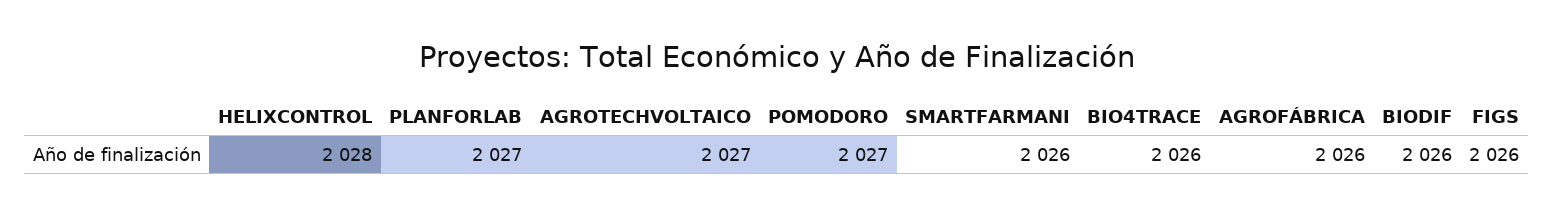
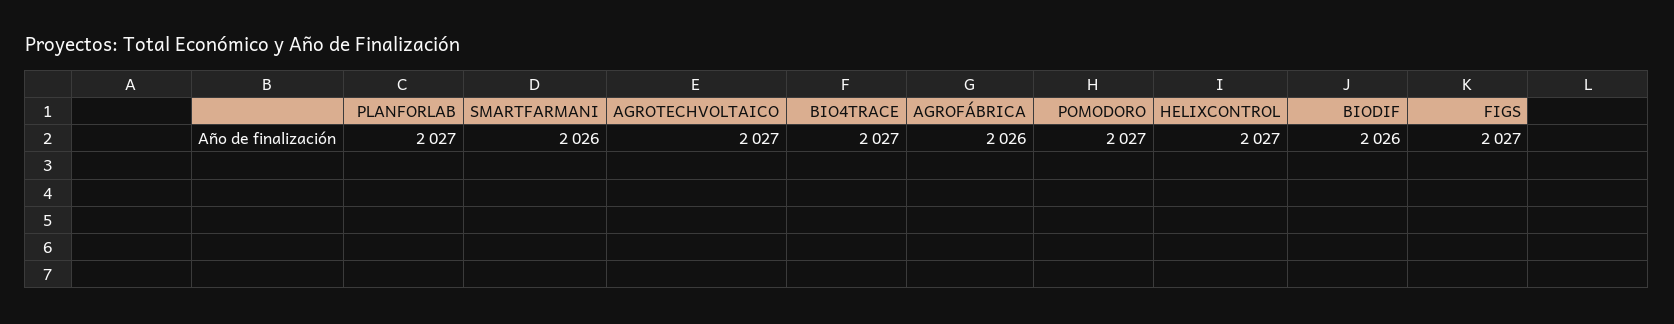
HELIXCONTROL: 2028 -> 2027
BIO4TRACE: 2026 -> 2027
FIGS: 2026 -> 2027

